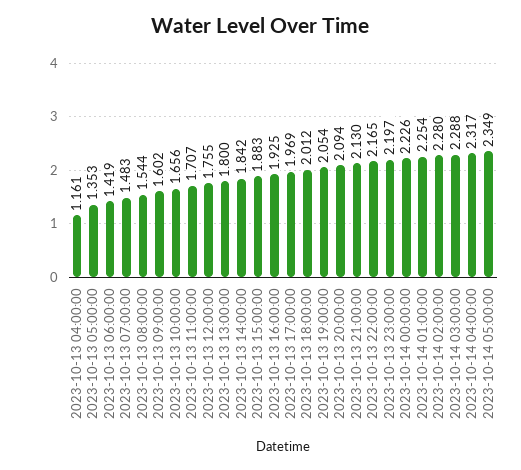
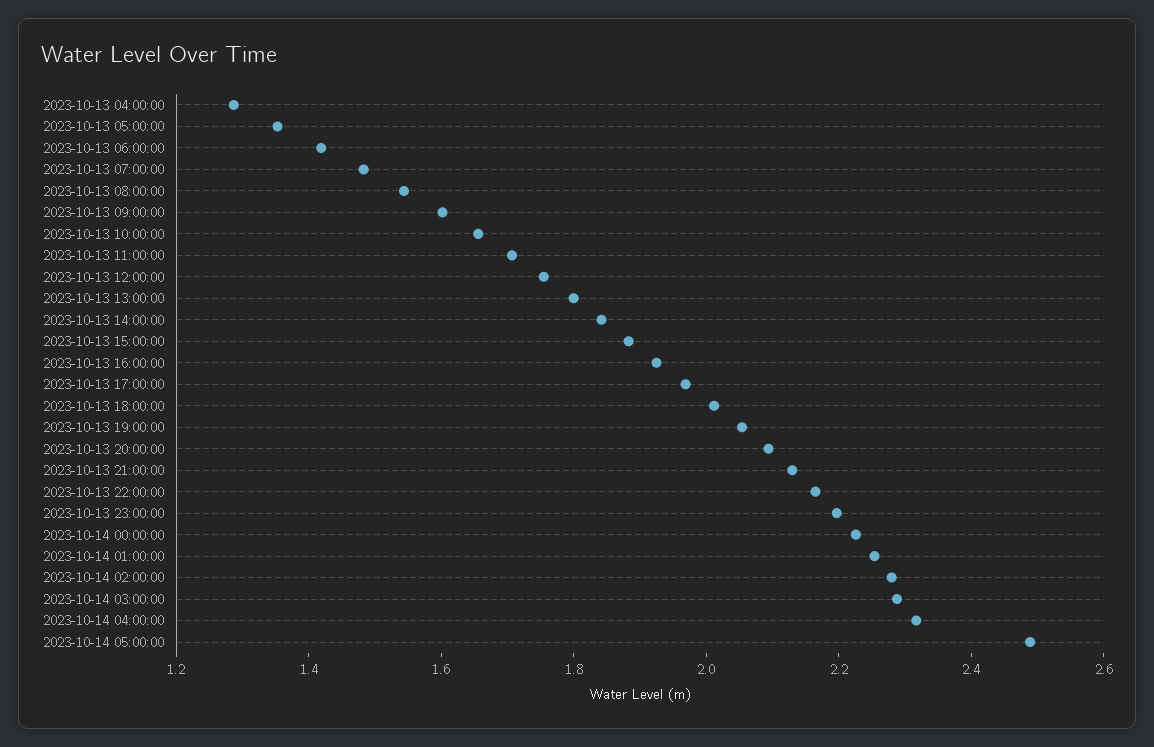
2023-10-13 04:00:00: 1.161 -> 1.3
2023-10-14 05:00:00: 2.349 -> 2.5

